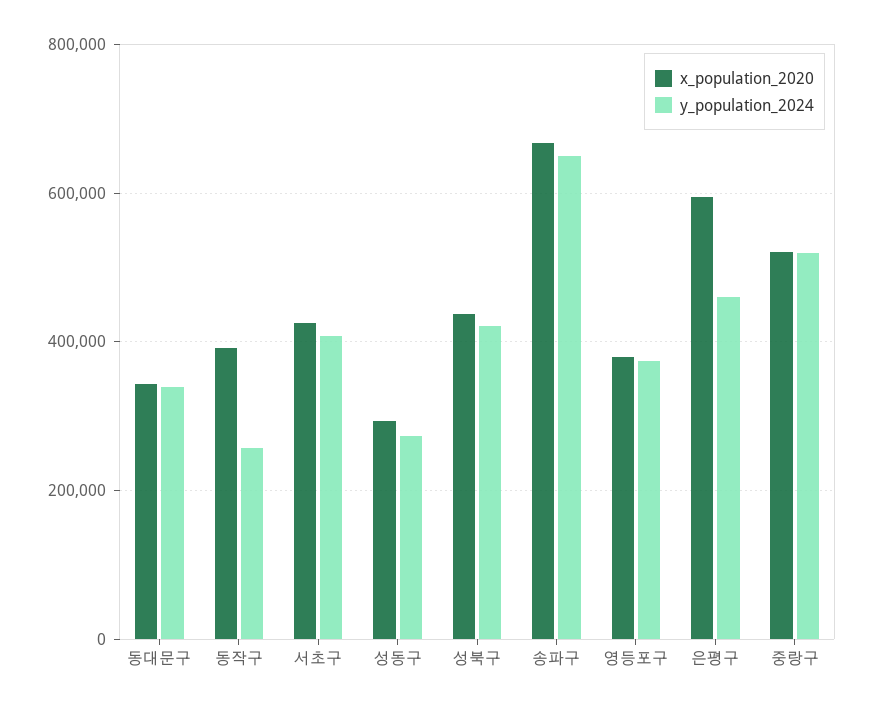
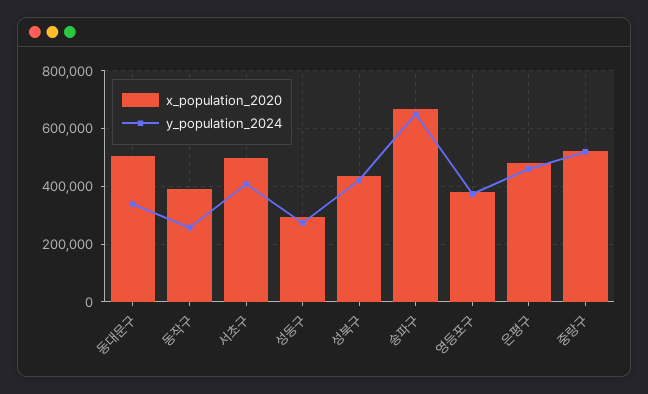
x_population_2020, 동대문구: 340000 -> 500000
x_population_2020, 서초구: 420000 -> 500000
x_population_2020, 은평구: 600000 -> 475000

